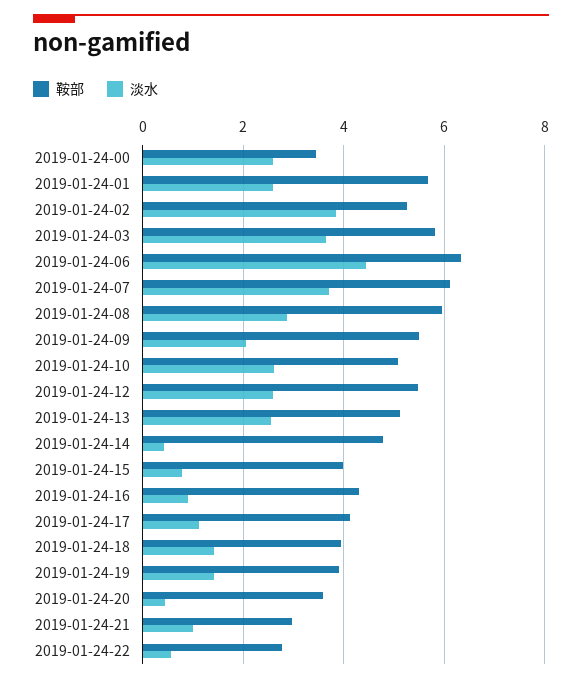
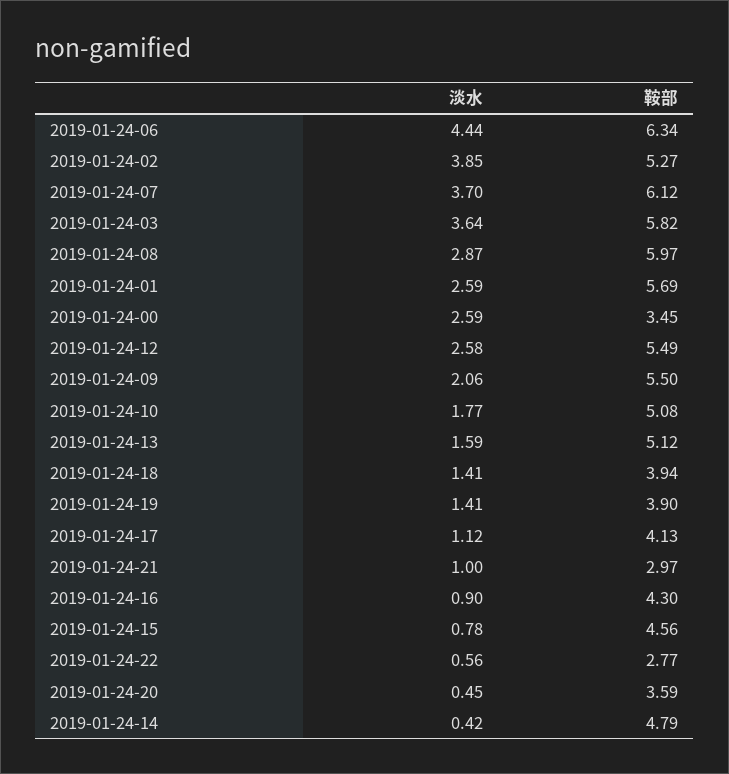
淡水, 2019-01-24-10: 2.6 -> 1.77
淡水, 2019-01-24-13: 2.6 -> 1.59
鞍部, 2019-01-24-15: 4 -> 4.56

